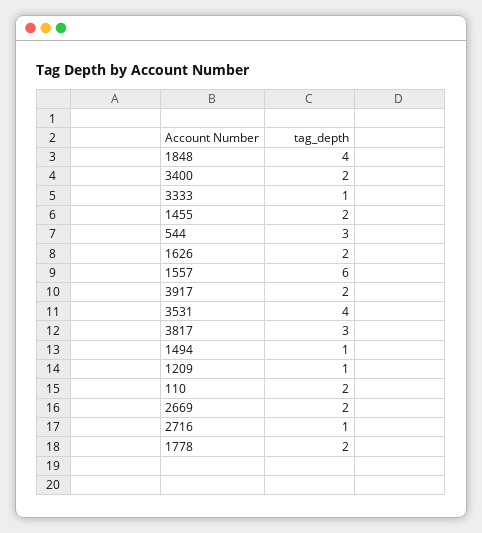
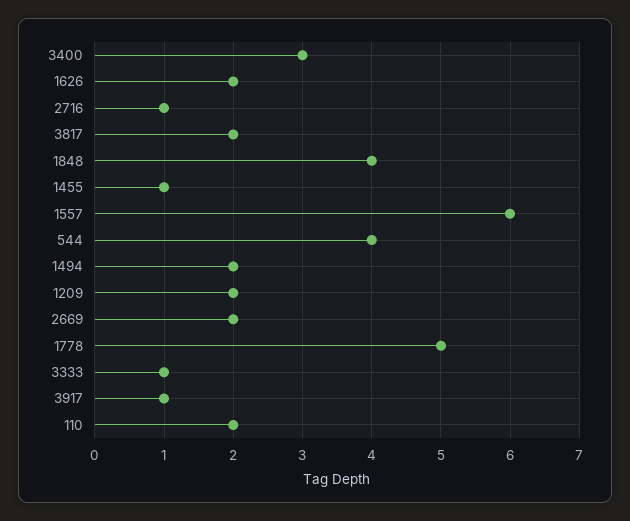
3400: 2 -> 3
1455: 2 -> 1
544: 3 -> 4
3917: 2 -> 1
3531: 4 -> none
3817: 3 -> 2
1494: 1 -> 2
1209: 1 -> 2
1778: 2 -> 5

